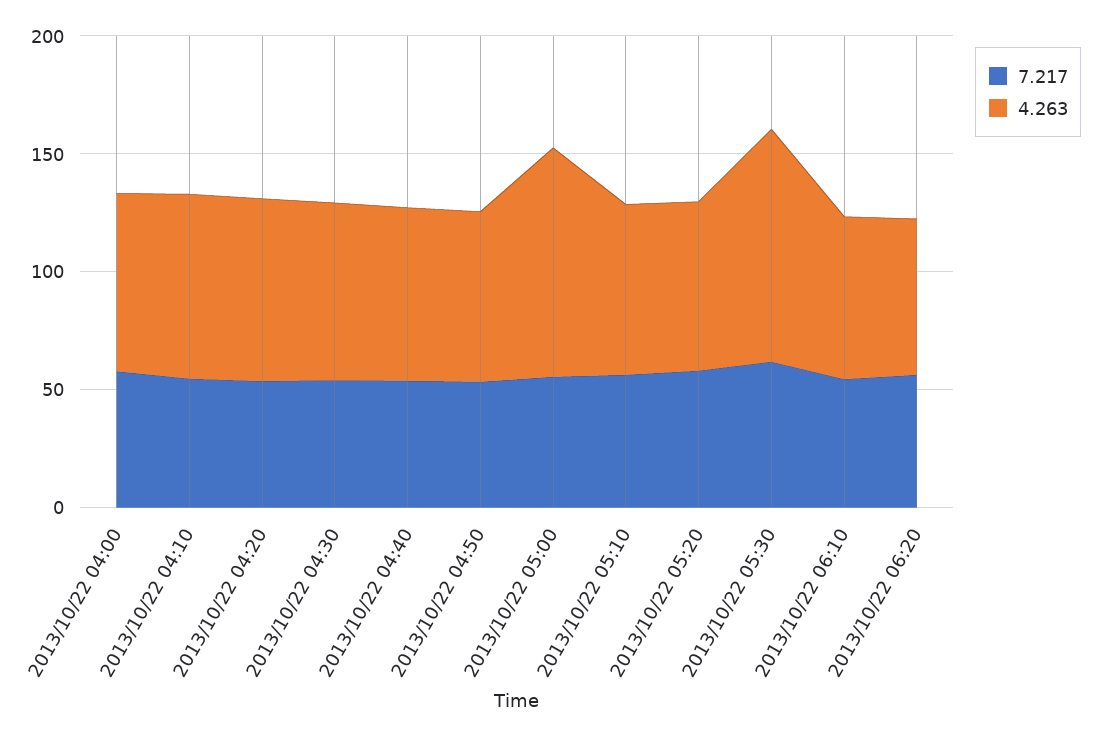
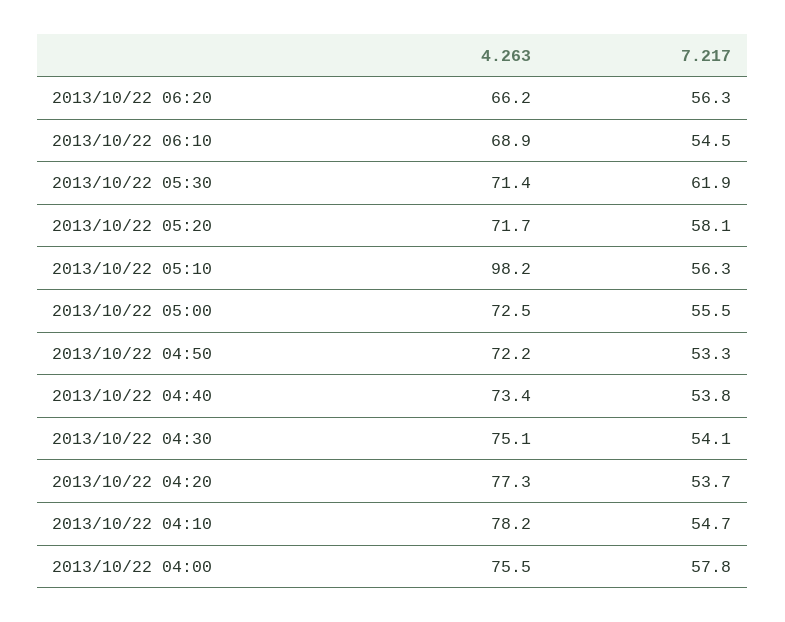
4.263, 2013/10/22 05:00: 100 -> 72.5
4.263, 2013/10/22 05:10: 70 -> 98.2
4.263, 2013/10/22 05:30: 100 -> 71.4

